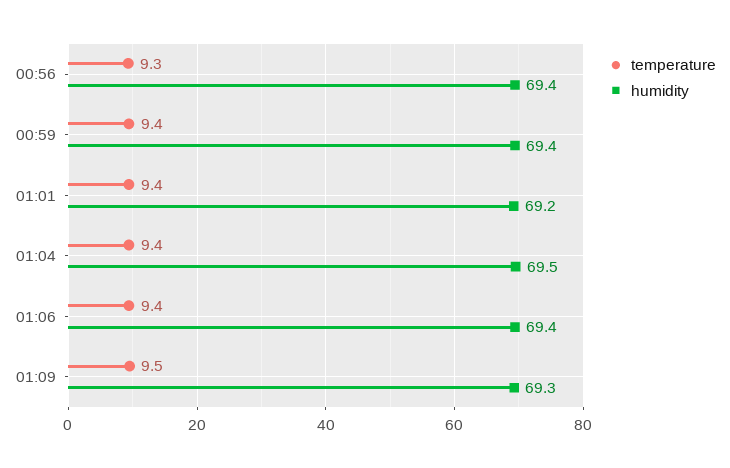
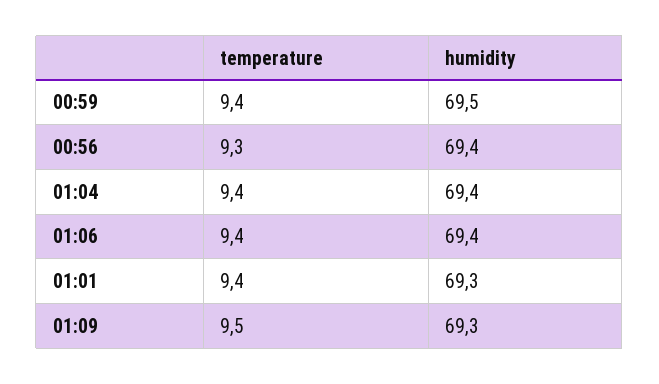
humidity, 00:59: 69.4 -> 69.5
humidity, 01:01: 69.2 -> 69.3
humidity, 01:04: 69.5 -> 69.4

